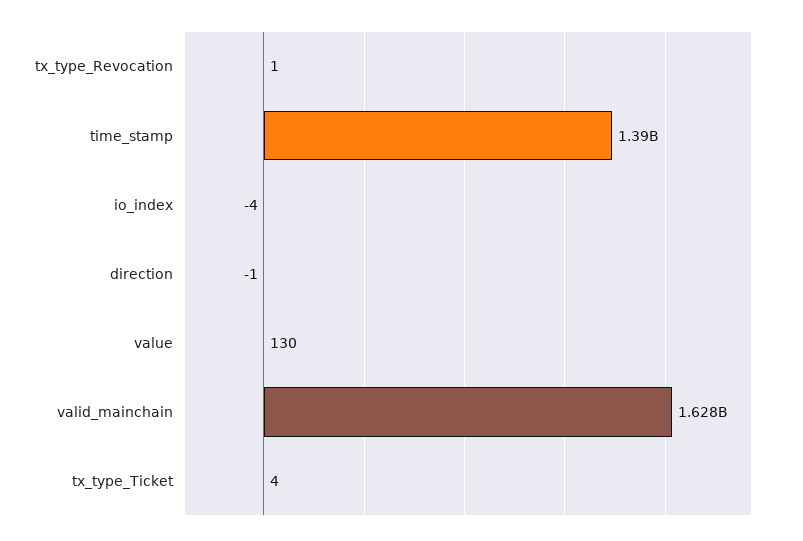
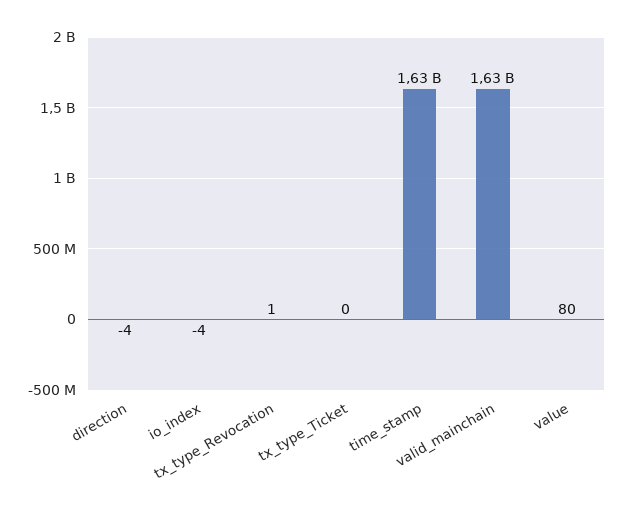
time_stamp: 1390000000 -> 1630000000
direction: -1 -> -4
value: 130 -> 80
tx_type_Ticket: 4 -> 0

